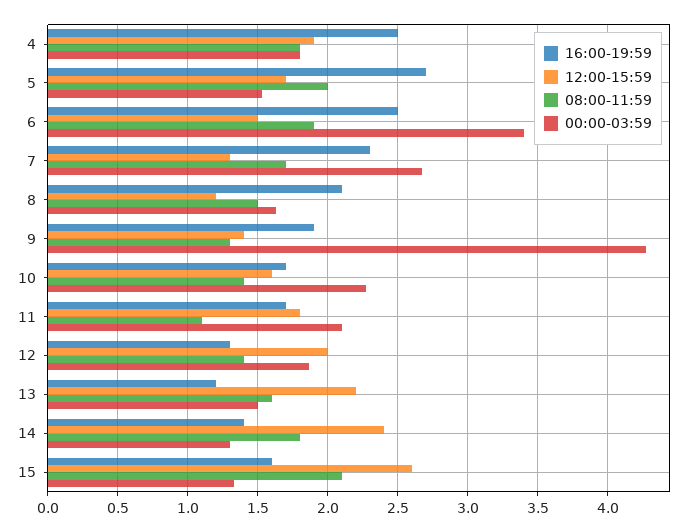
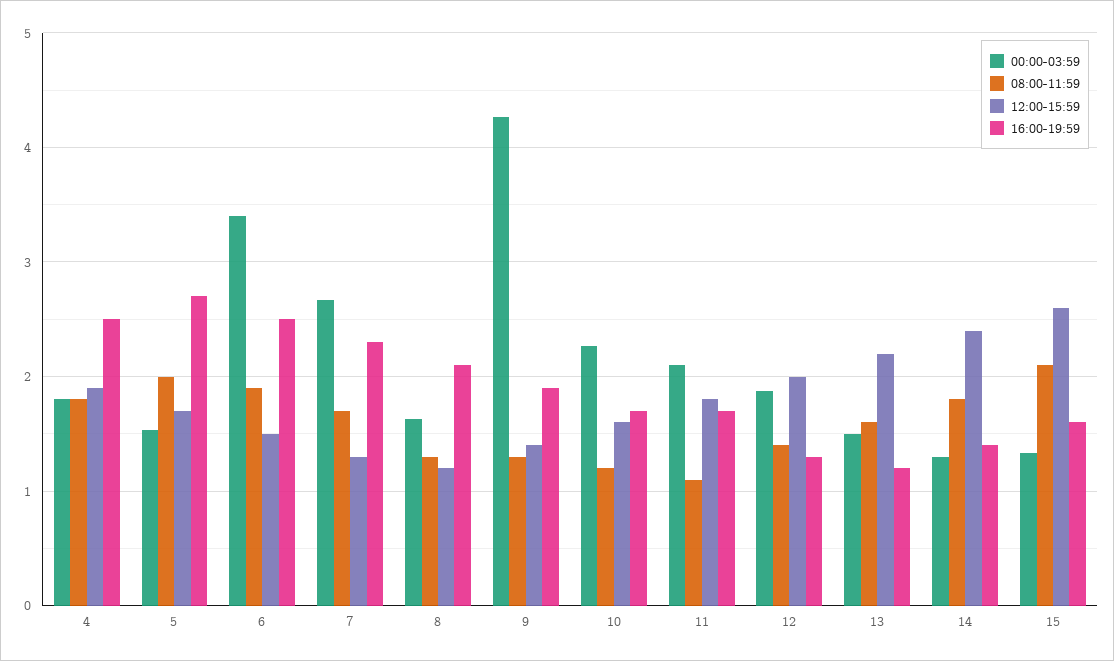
08:00-11:59, 8: 1.5 -> 1.3
08:00-11:59, 10: 1.4 -> 1.2

